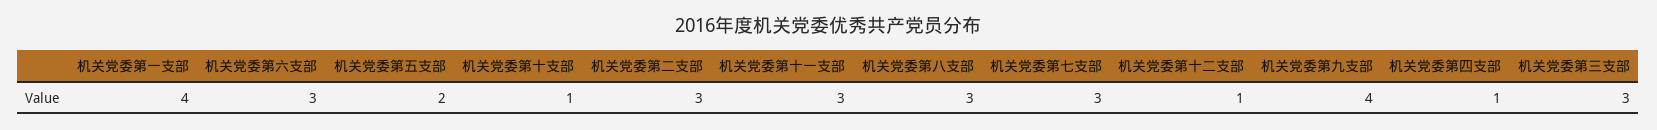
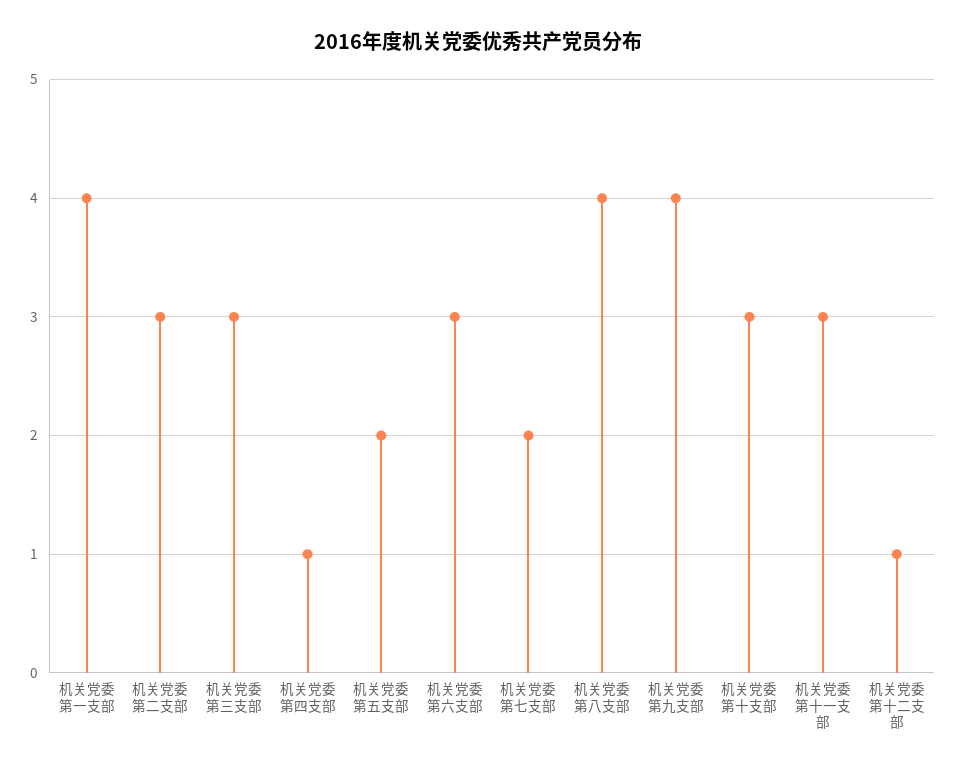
机关党委第十支部: 1 -> 3
机关党委第八支部: 3 -> 4
机关党委第七支部: 3 -> 2

